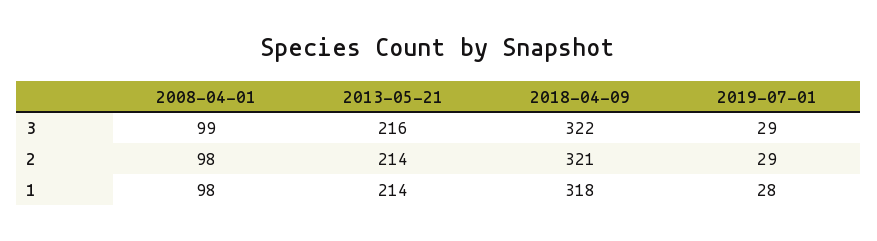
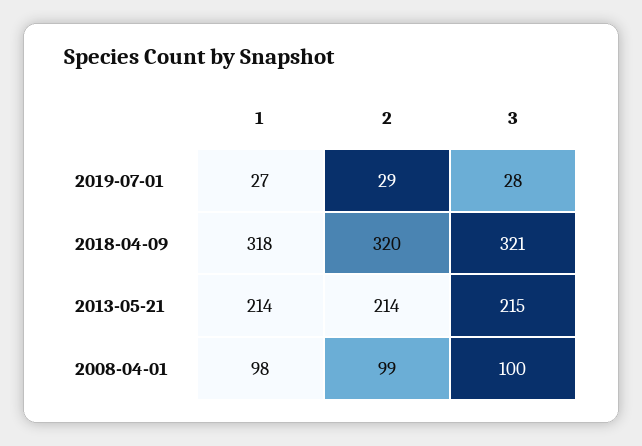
2008-04-01, 3: 99 -> 100
2013-05-21, 3: 216 -> 215
2018-04-09, 3: 322 -> 321
2019-07-01, 3: 29 -> 28
2008-04-01, 2: 98 -> 99
2018-04-09, 2: 321 -> 320
2019-07-01, 1: 28 -> 27

